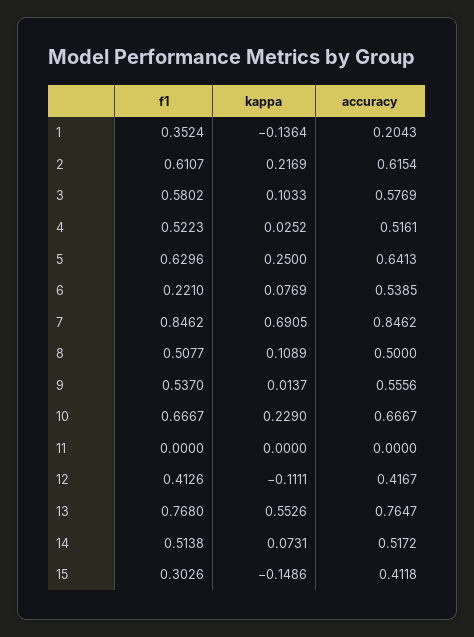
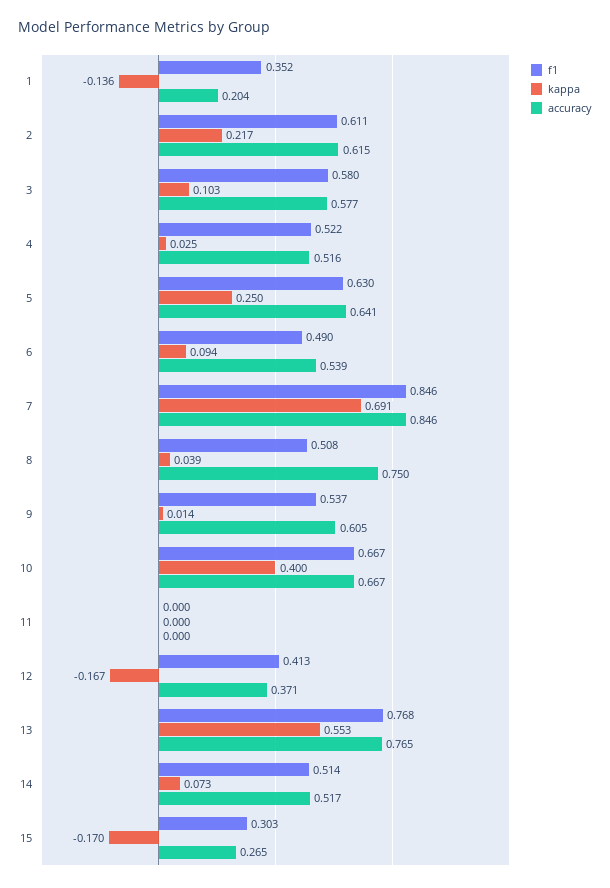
f1, 6: 0.221 -> 0.49
kappa, 6: 0.0769 -> 0.094
kappa, 8: 0.1089 -> 0.039
accuracy, 8: 0.5 -> 0.75
accuracy, 9: 0.5556 -> 0.605
kappa, 10: 0.229 -> 0.4
kappa, 12: -0.1111 -> -0.167
accuracy, 12: 0.4167 -> 0.371
kappa, 15: -0.1486 -> -0.17
accuracy, 15: 0.4118 -> 0.265

